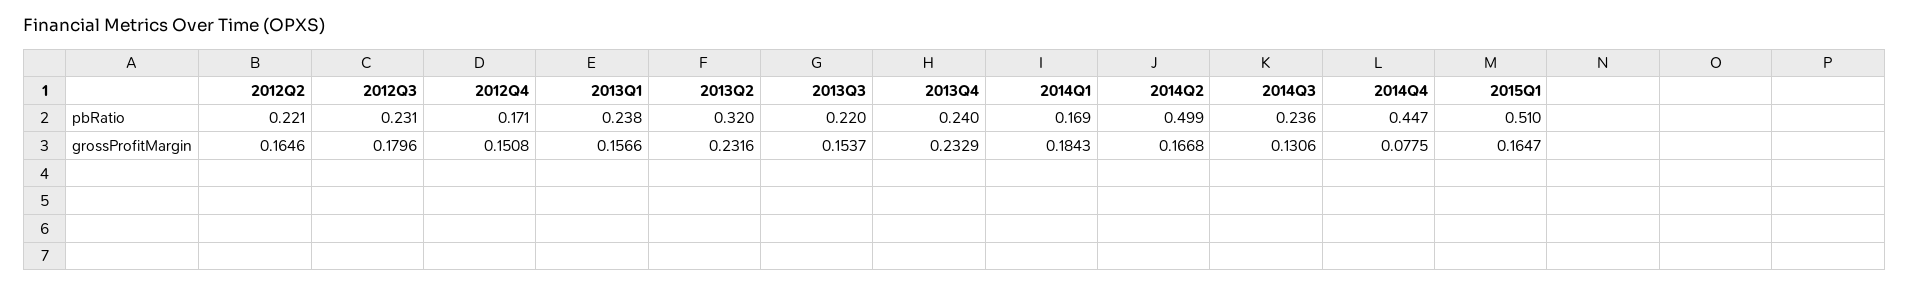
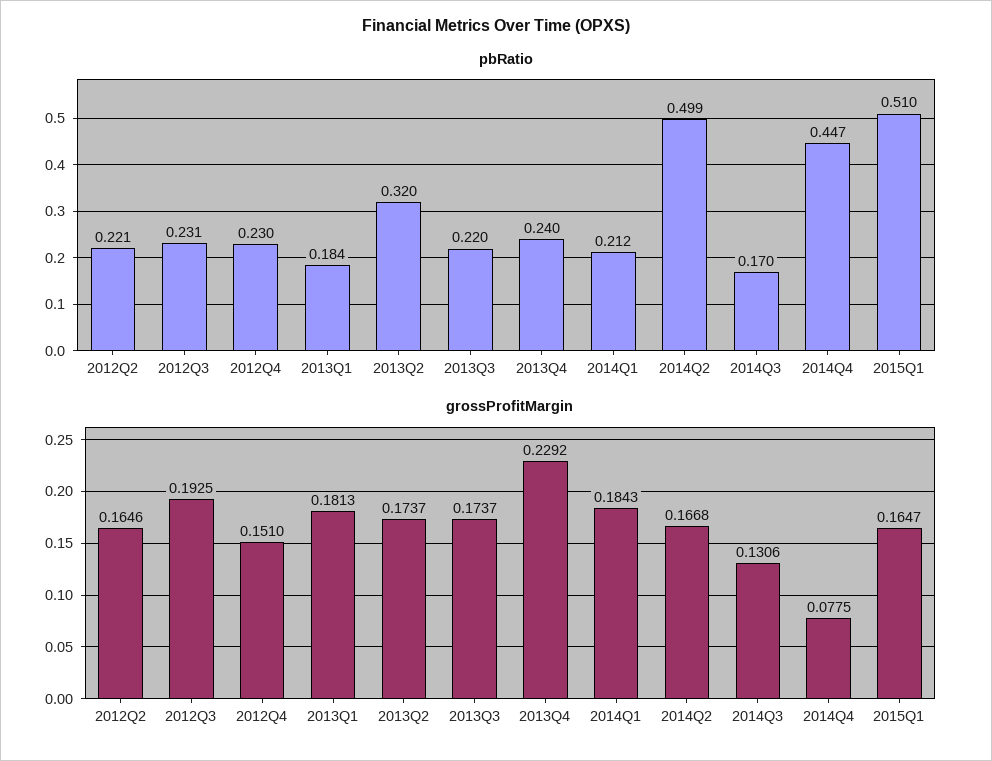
pbRatio, 2012Q4: 0.171 -> 0.23
pbRatio, 2013Q1: 0.238 -> 0.184
pbRatio, 2014Q1: 0.169 -> 0.212
pbRatio, 2014Q3: 0.236 -> 0.17
grossProfitMargin, 2012Q3: 0.1796 -> 0.1925
grossProfitMargin, 2012Q4: 0.1508 -> 0.151
grossProfitMargin, 2013Q1: 0.1566 -> 0.1813
grossProfitMargin, 2013Q2: 0.2316 -> 0.1737
grossProfitMargin, 2013Q3: 0.1537 -> 0.1737
grossProfitMargin, 2013Q4: 0.2329 -> 0.2292

